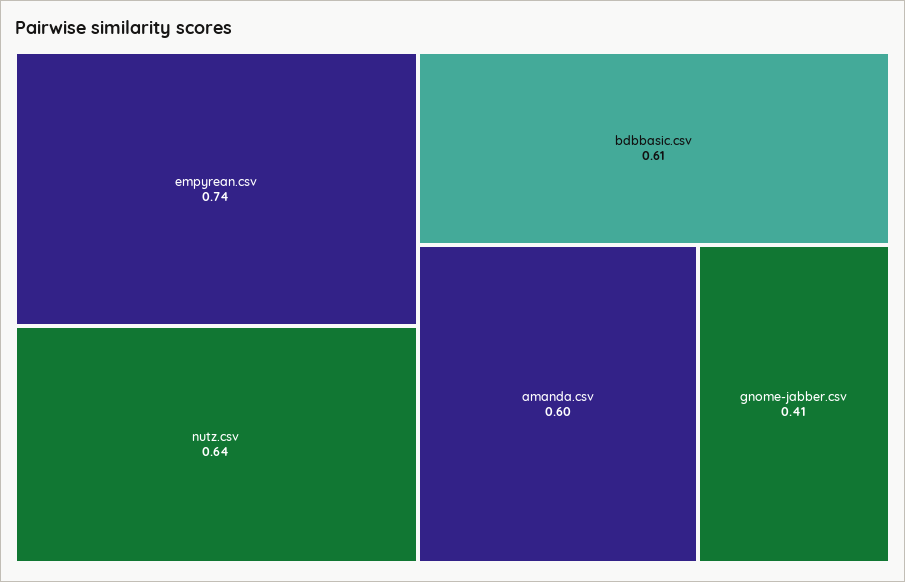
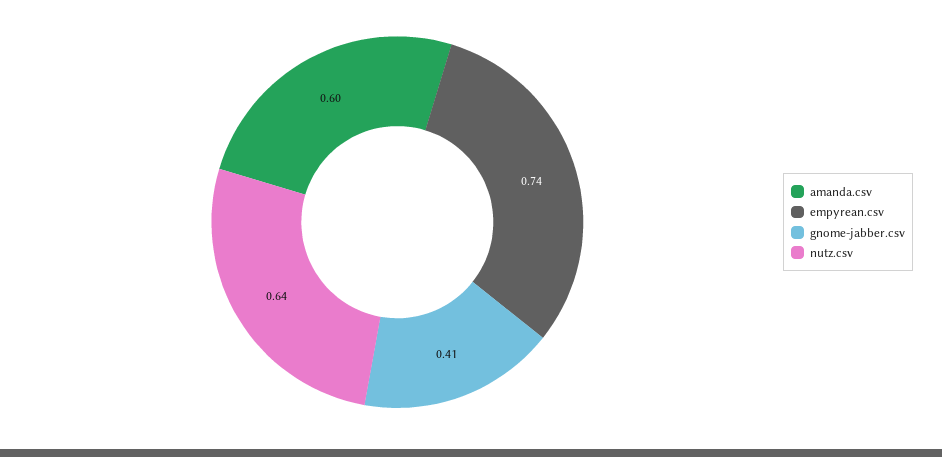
bdbbasic.csv: 0.61 -> none

